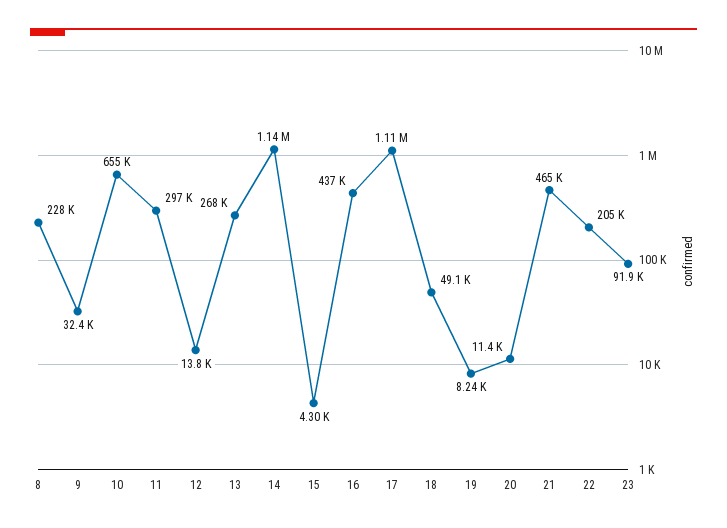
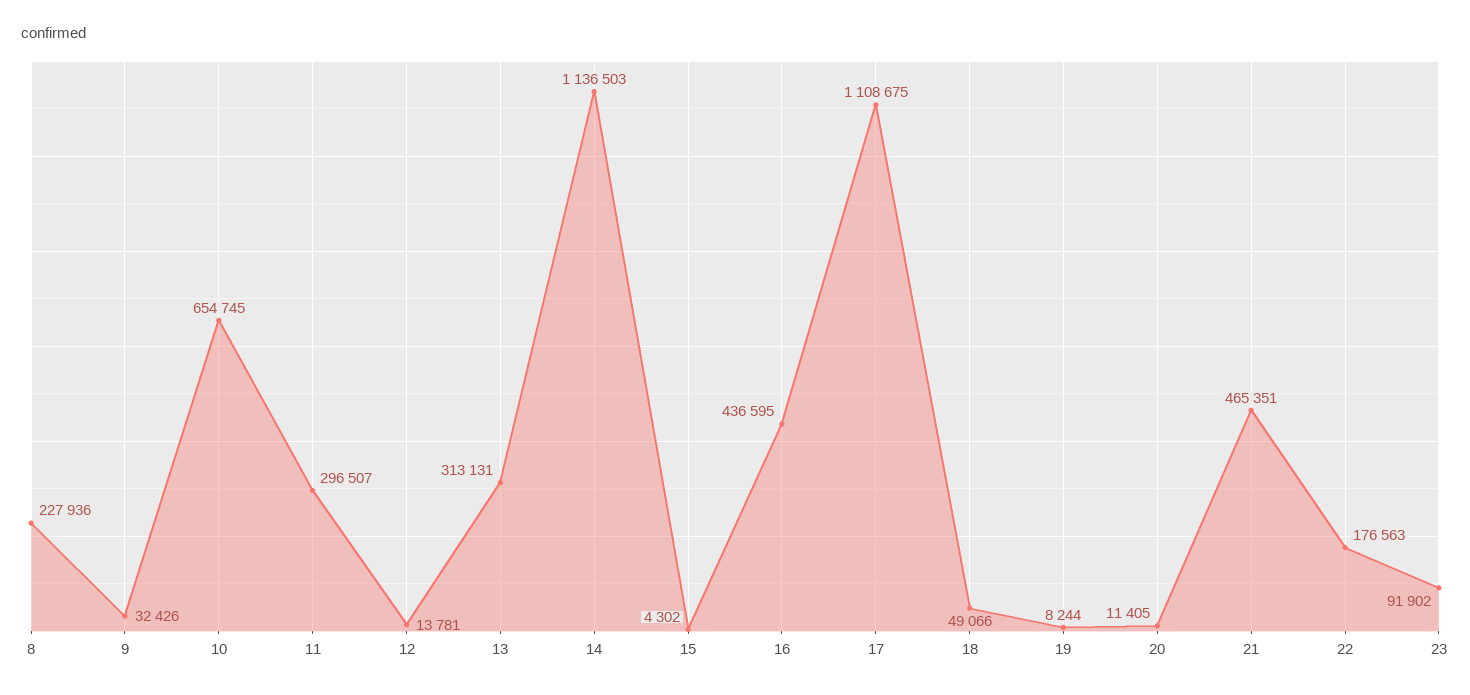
13: 268000 -> 313131
22: 205000 -> 176563

